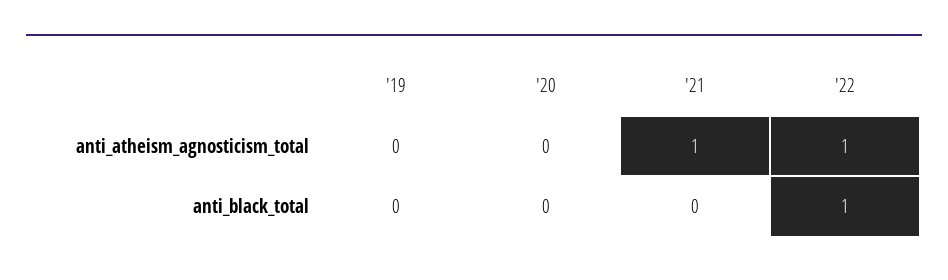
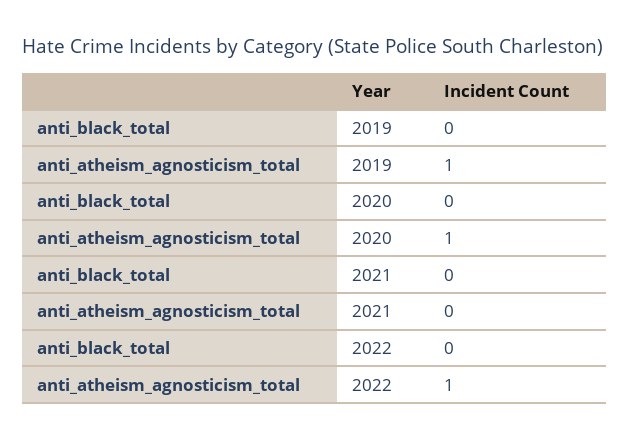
'19, anti_atheism_agnosticism_total: 0 -> 1
'20, anti_atheism_agnosticism_total: 0 -> 1
'21, anti_atheism_agnosticism_total: 1 -> 0
'22, anti_black_total: 1 -> 0

